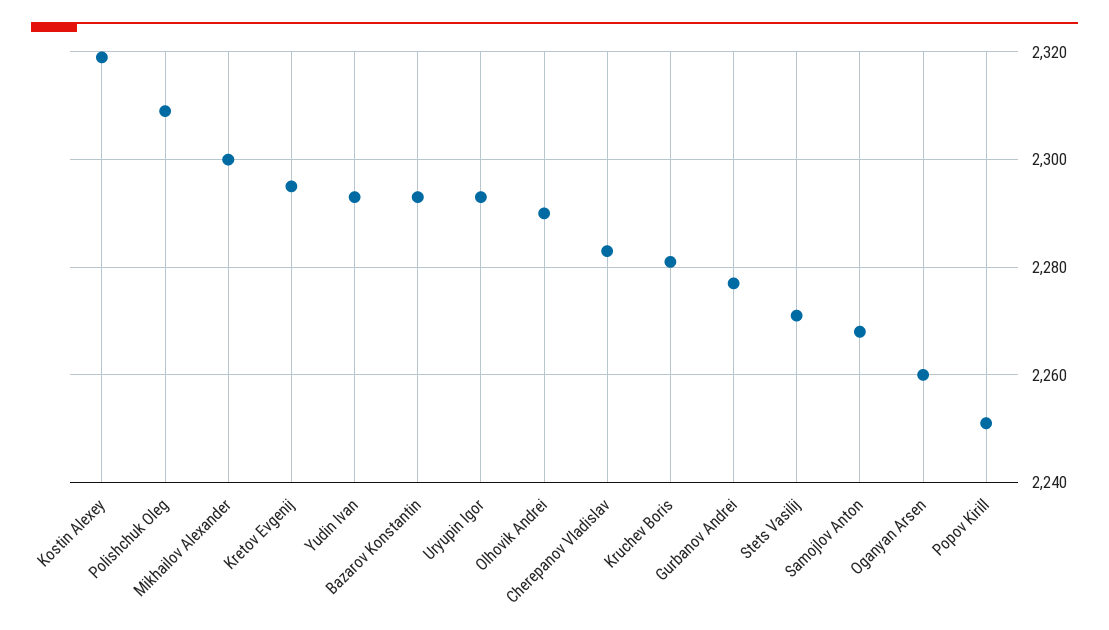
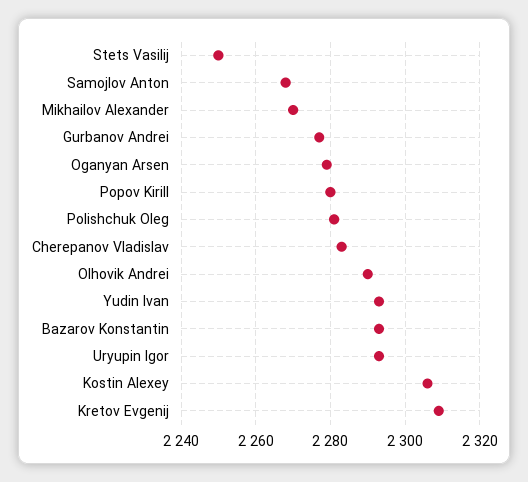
Kostin Alexey: 2320 -> 2305
Polishchuk Oleg: 2310 -> 2280
Mikhailov Alexander: 2300 -> 2270
Kretov Evgenij: 2295 -> 2310
Kruchev Boris: 2280 -> none
Stets Vasilij: 2270 -> 2250
Oganyan Arsen: 2260 -> 2280
Popov Kirill: 2250 -> 2280

